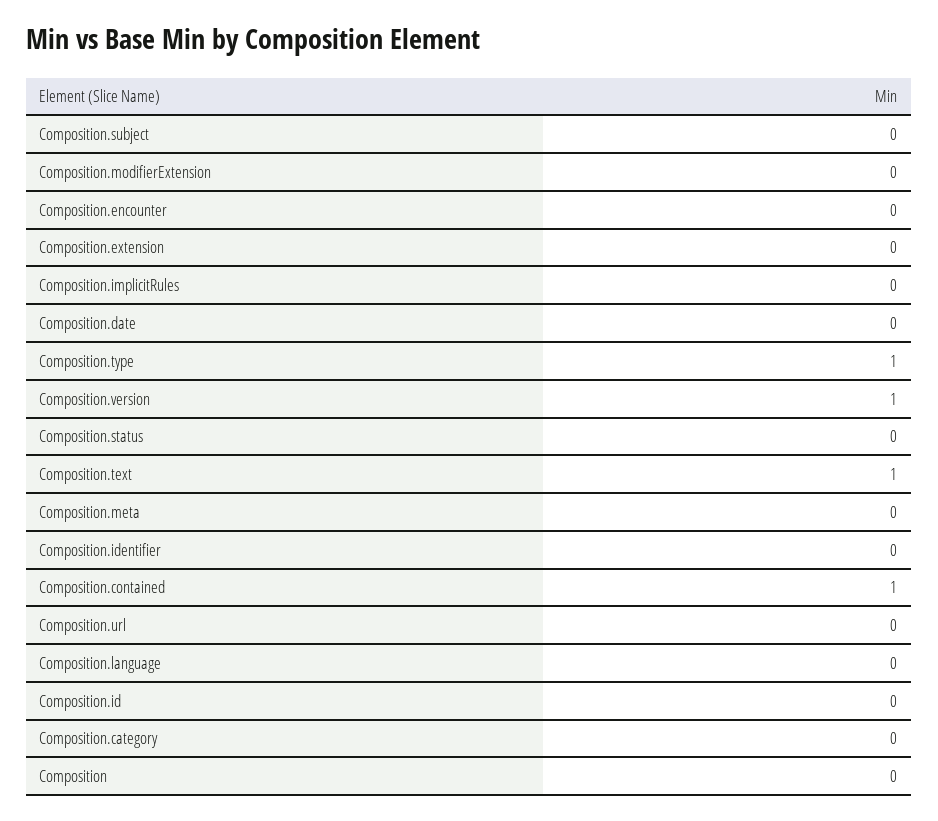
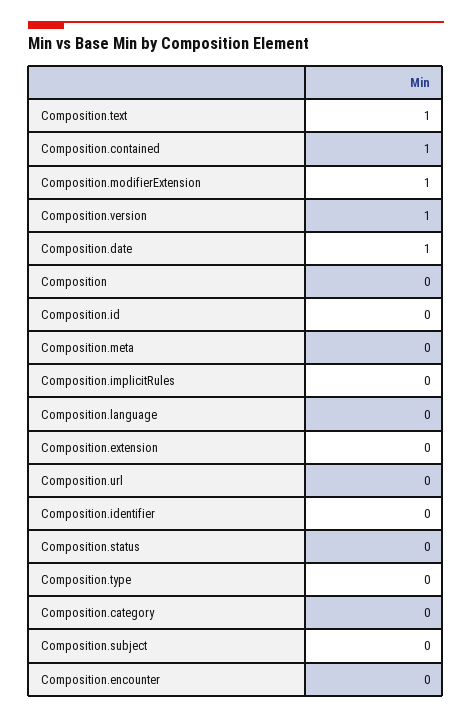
Composition.modifierExtension: 0 -> 1
Composition.date: 0 -> 1
Composition.type: 1 -> 0

